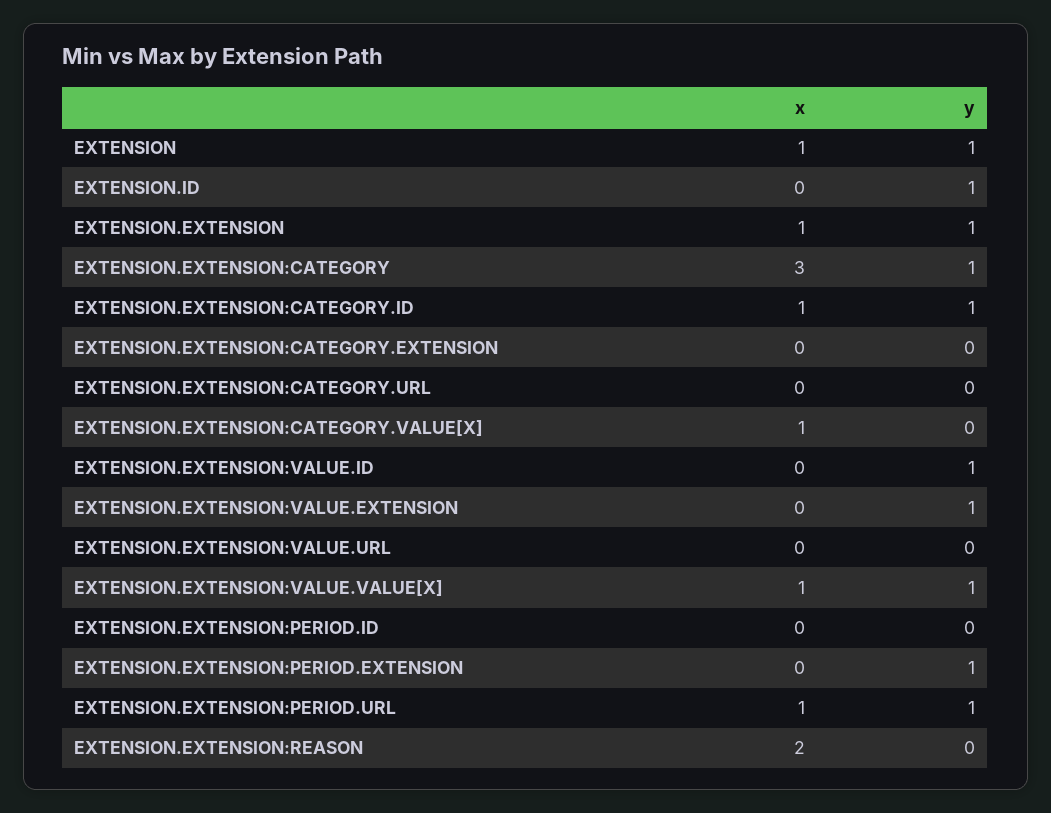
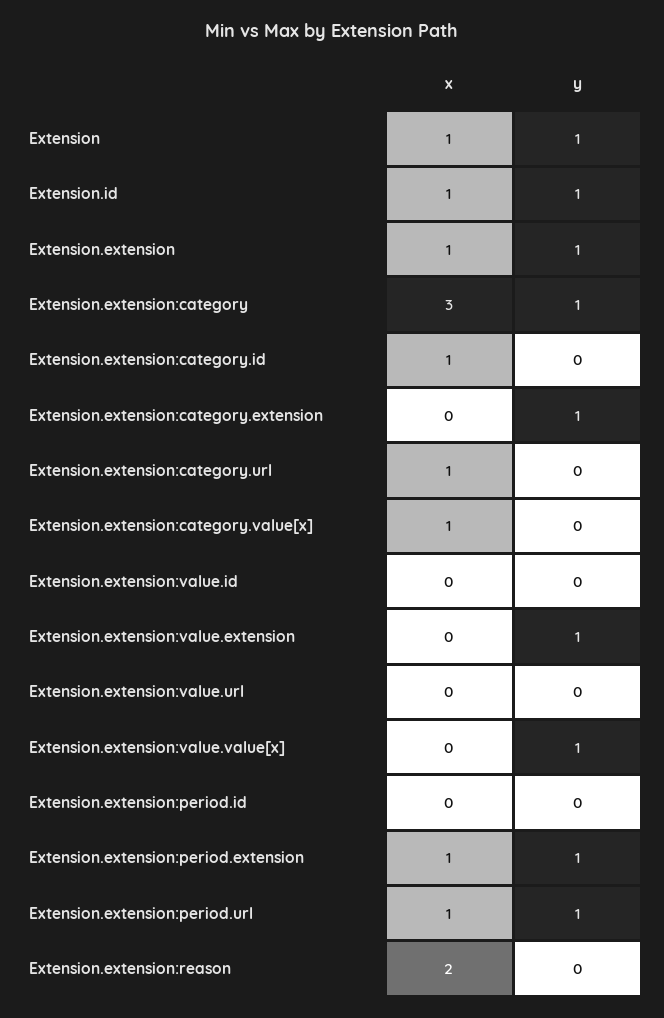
x, EXTENSION.ID: 0 -> 1
y, EXTENSION.EXTENSION:CATEGORY.ID: 1 -> 0
y, EXTENSION.EXTENSION:CATEGORY.EXTENSION: 0 -> 1
x, EXTENSION.EXTENSION:CATEGORY.URL: 0 -> 1
y, EXTENSION.EXTENSION:VALUE.ID: 1 -> 0
x, EXTENSION.EXTENSION:VALUE.VALUE[X]: 1 -> 0
x, EXTENSION.EXTENSION:PERIOD.EXTENSION: 0 -> 1

